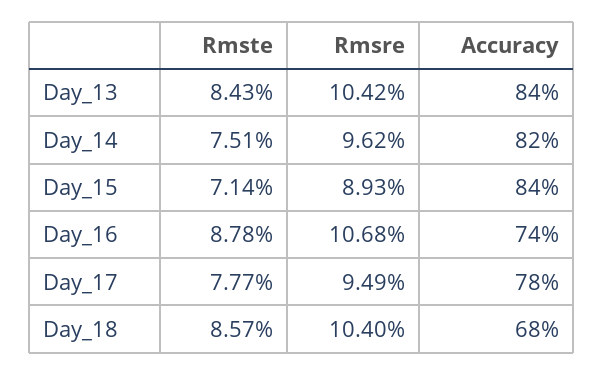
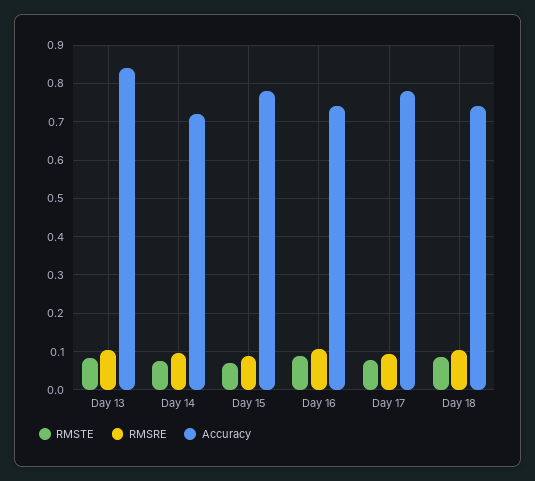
Accuracy, Day_14: 0.82 -> 0.72
Accuracy, Day_15: 0.84 -> 0.78
Accuracy, Day_18: 0.68 -> 0.74

